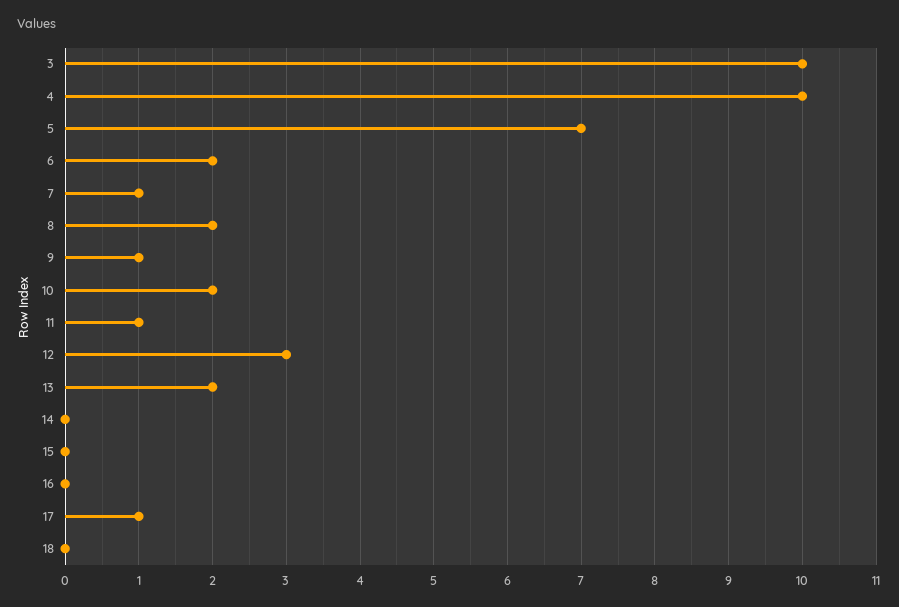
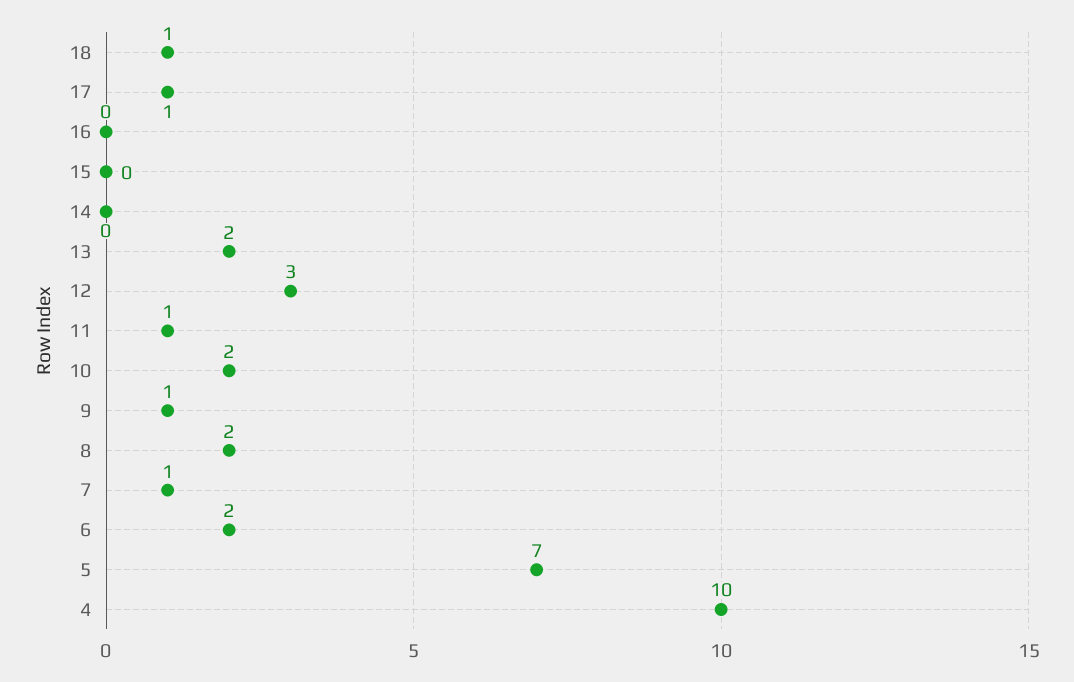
3: 10 -> none
18: 0 -> 1

